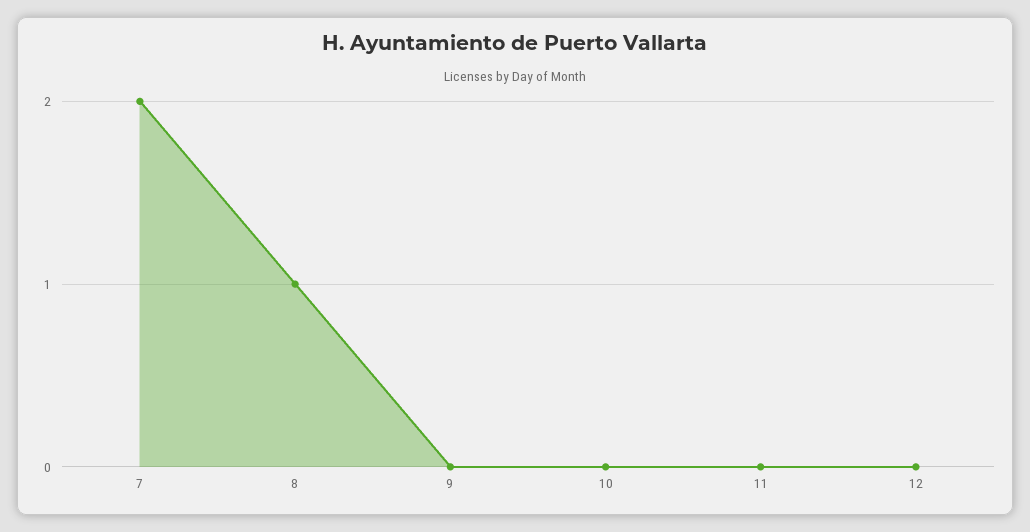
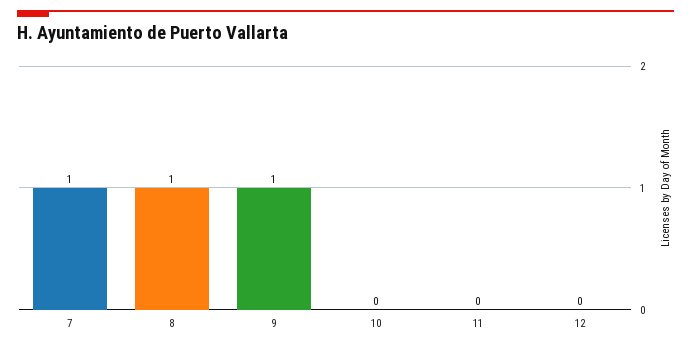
7: 2 -> 1
9: 0 -> 1

